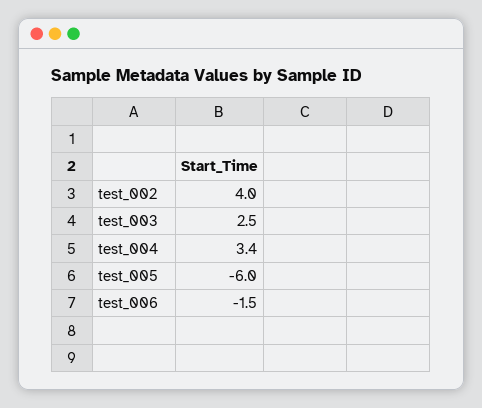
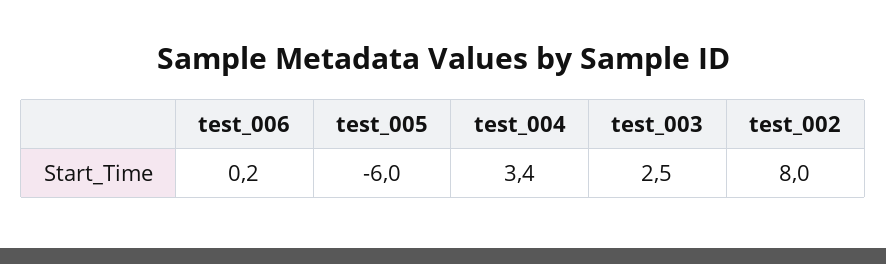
test_002: 4 -> 8
test_006: -1.5 -> 0.2

